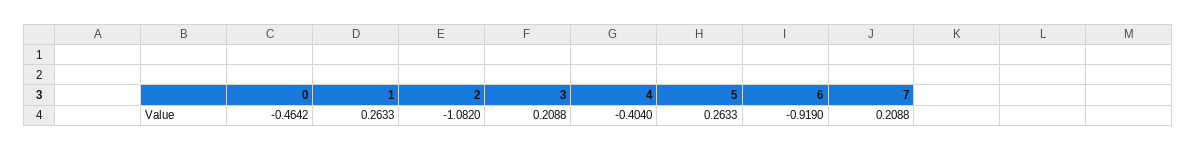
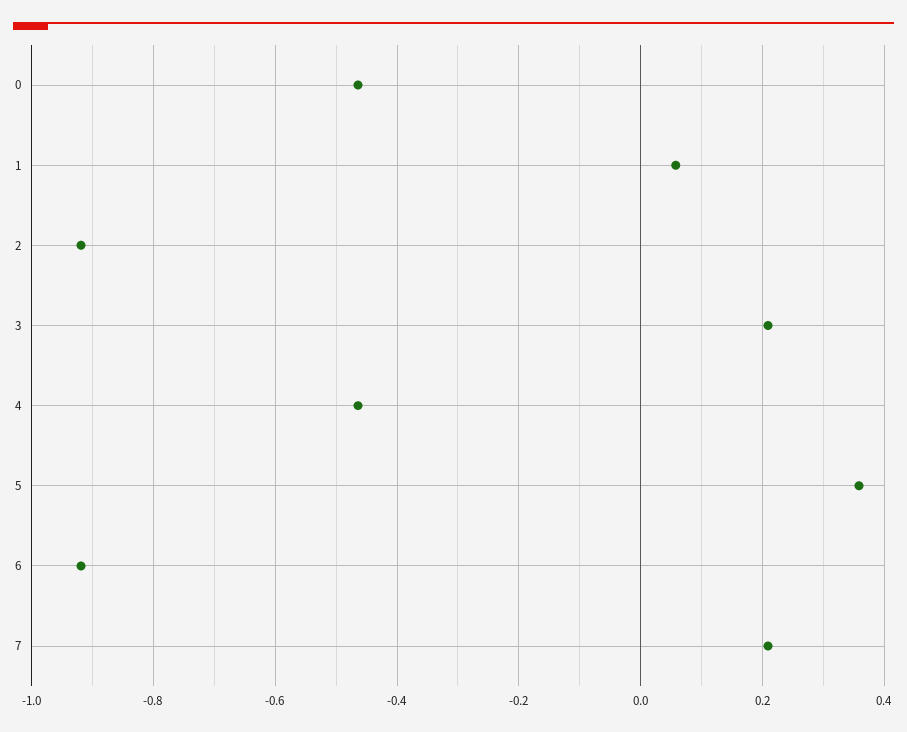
1: 0.2633 -> 0.06
2: -1.082 -> -0.92
4: -0.404 -> -0.46
5: 0.2633 -> 0.36

